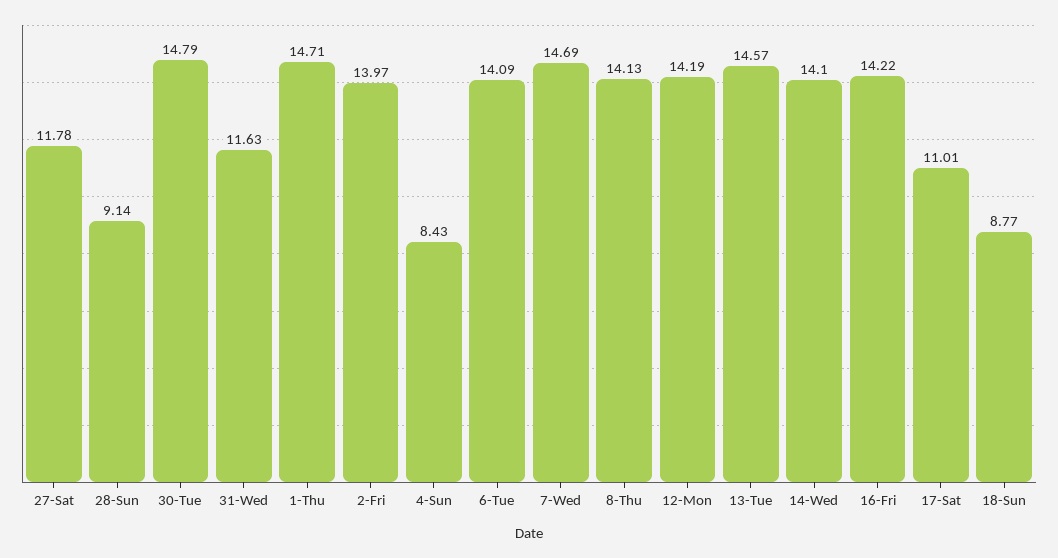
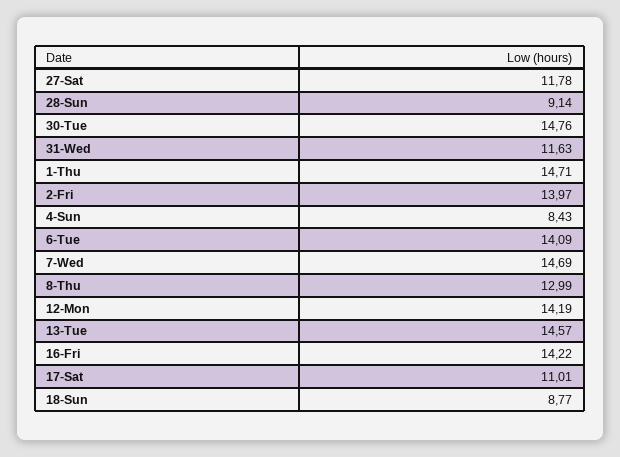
30-Tue: 14.79 -> 14.76
8-Thu: 14.13 -> 12.99
14-Wed: 14.1 -> none

